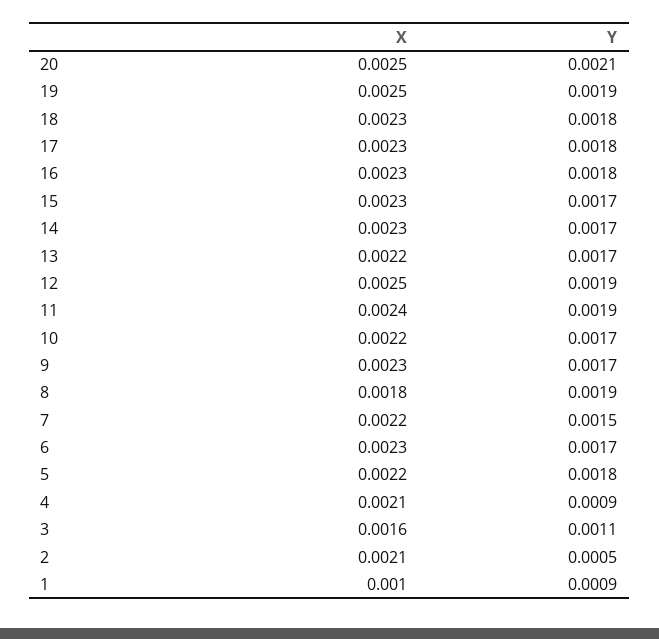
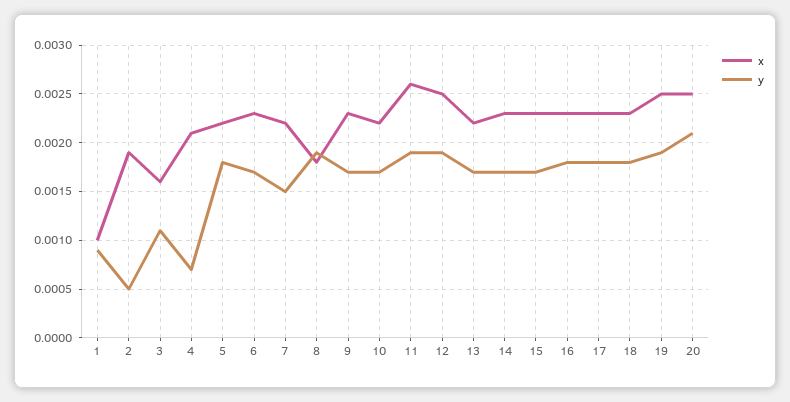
X, 11: 0.0024 -> 0.0026
Y, 4: 0.0009 -> 0.0007
X, 2: 0.0021 -> 0.0019

